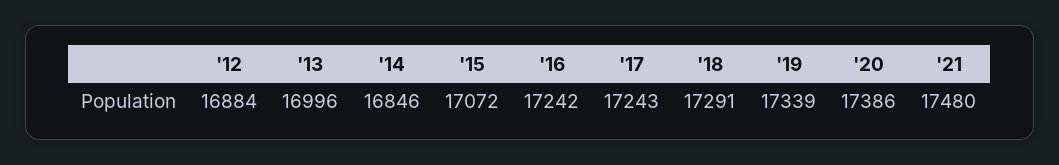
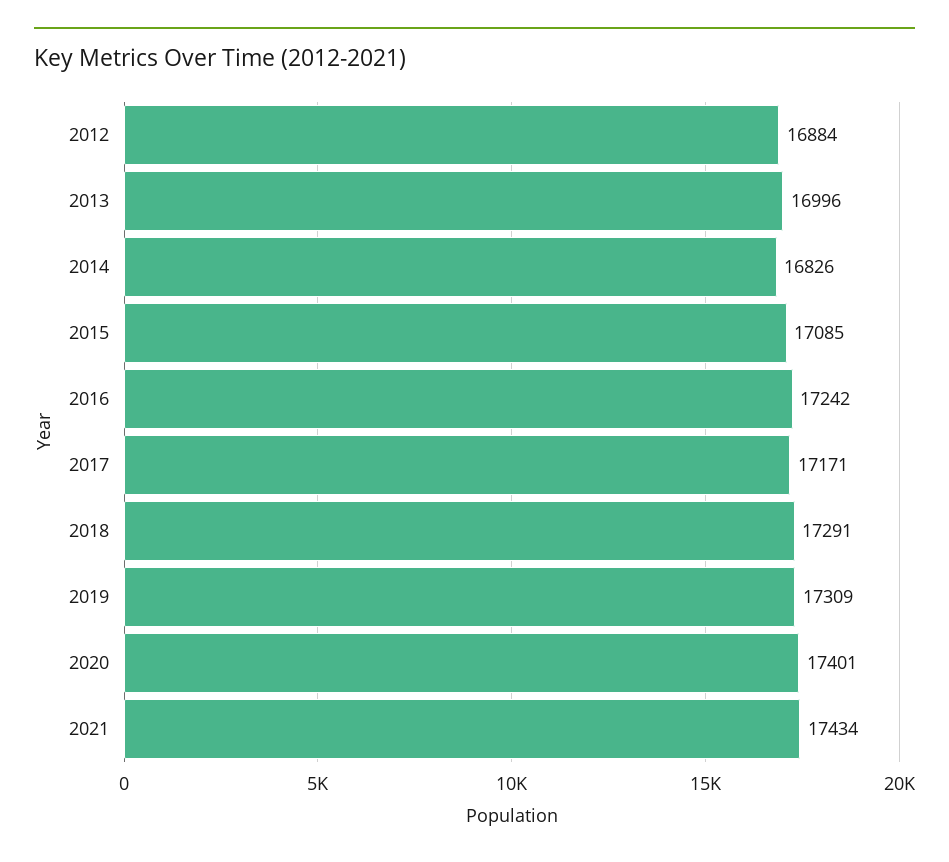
'14: 16846 -> 16826
'15: 17072 -> 17085
'17: 17243 -> 17171
'19: 17339 -> 17309
'20: 17386 -> 17401
'21: 17480 -> 17434

